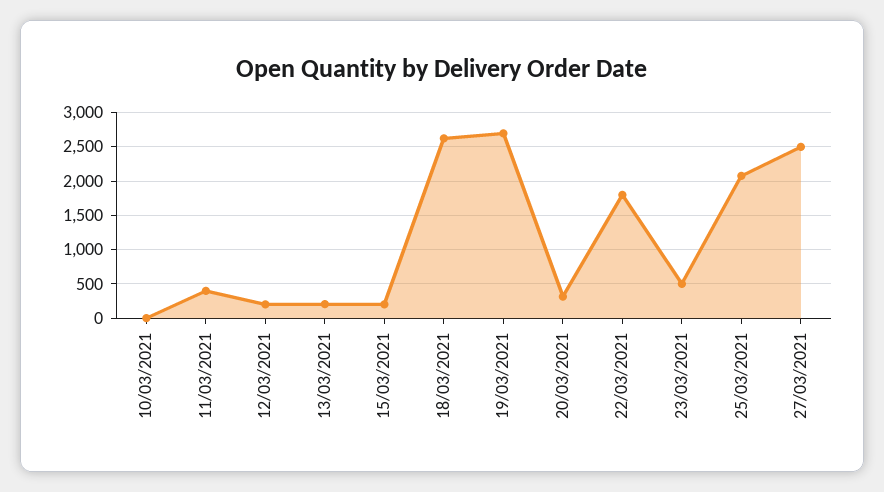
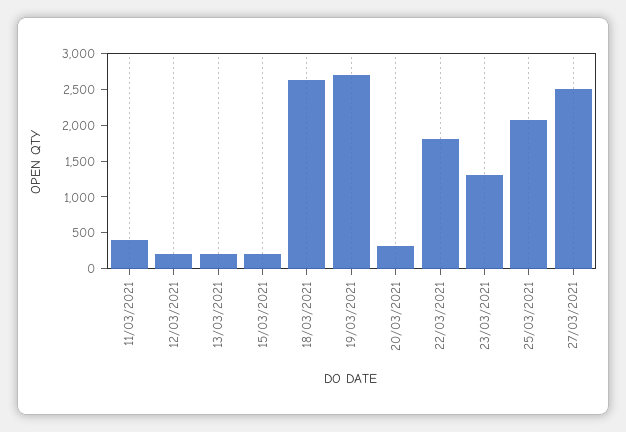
10/03/2021: 0 -> none
23/03/2021: 500 -> 1250

